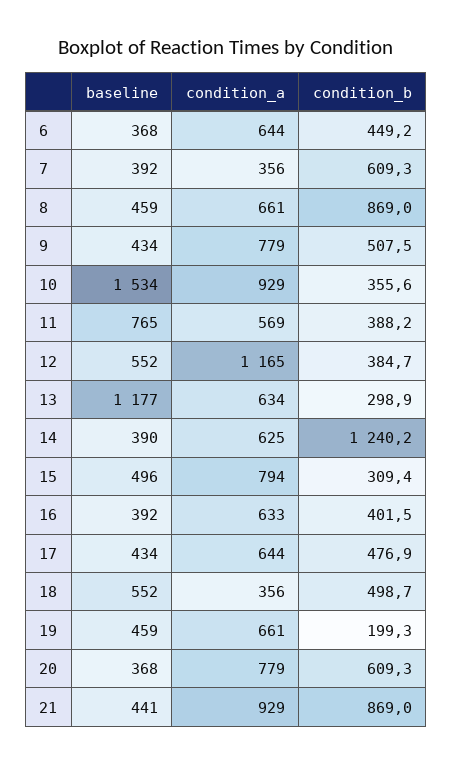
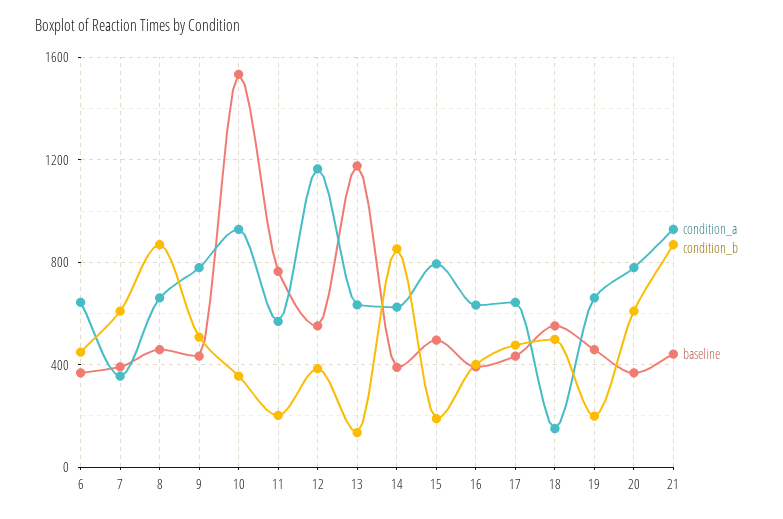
condition_b, 11: 388.2 -> 200
condition_b, 13: 298.9 -> 150
condition_b, 14: 1240.2 -> 850
condition_b, 15: 309.4 -> 200
condition_a, 18: 356 -> 150

